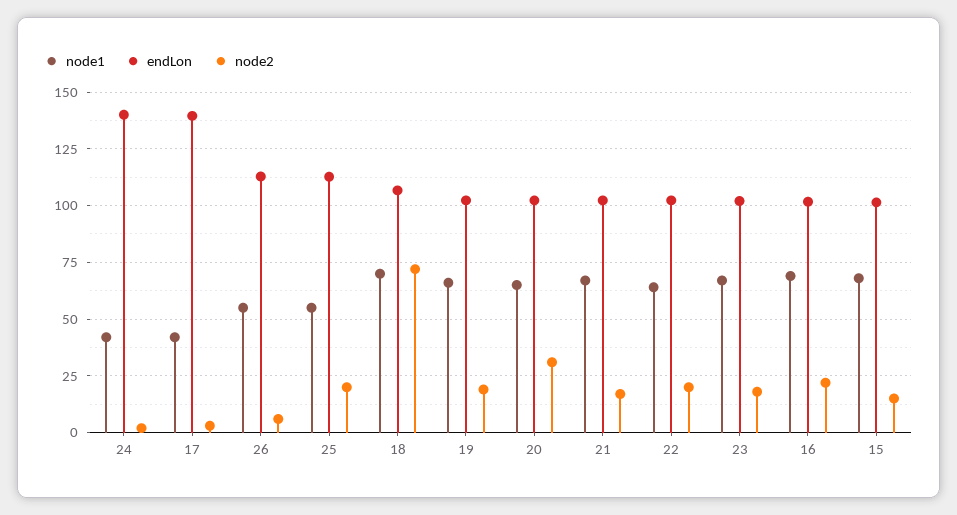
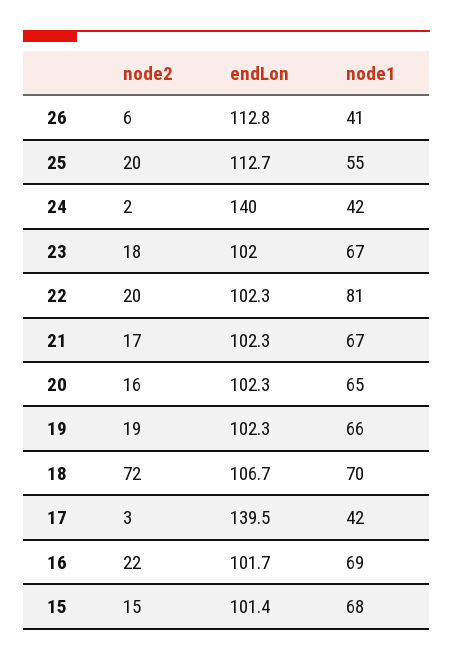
node1, 26: 55 -> 41
node2, 20: 30 -> 16
node1, 22: 65 -> 81

